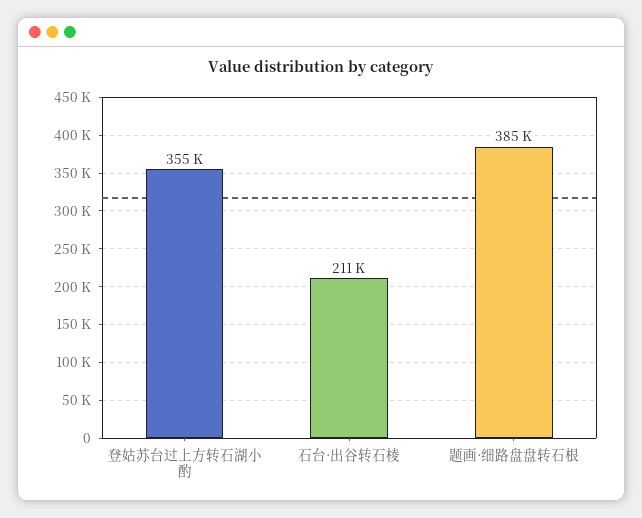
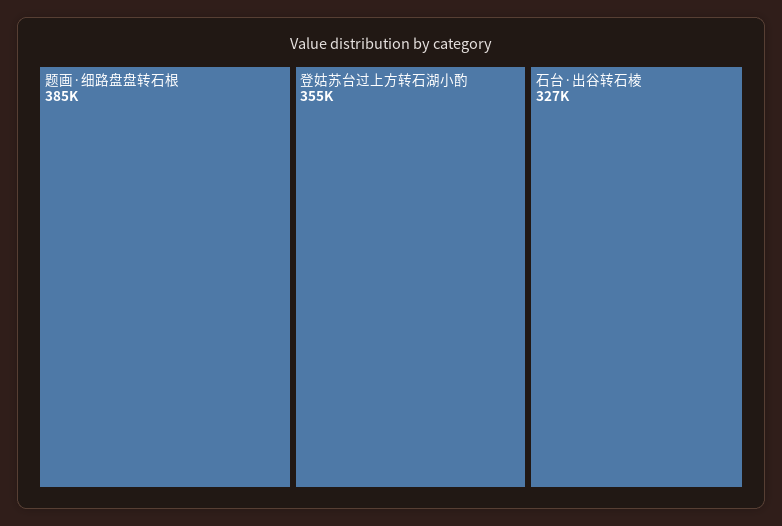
石台·出谷转石棱: 211000 -> 327000

